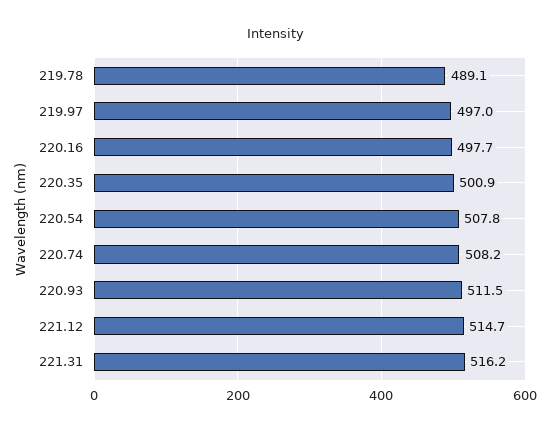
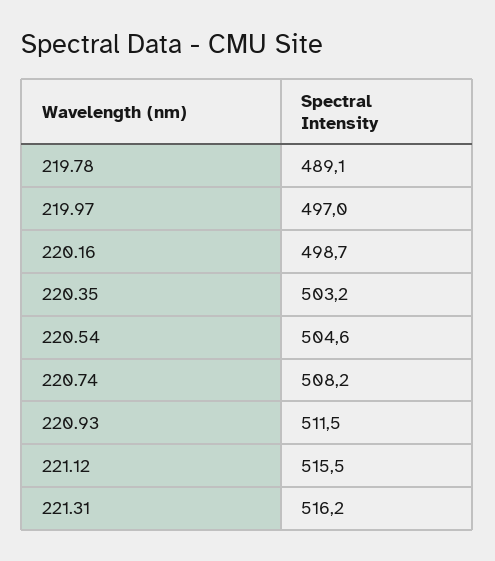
220.16: 497.7 -> 498.7
220.35: 500.9 -> 503.2
220.54: 507.8 -> 504.6
221.12: 514.7 -> 515.5

